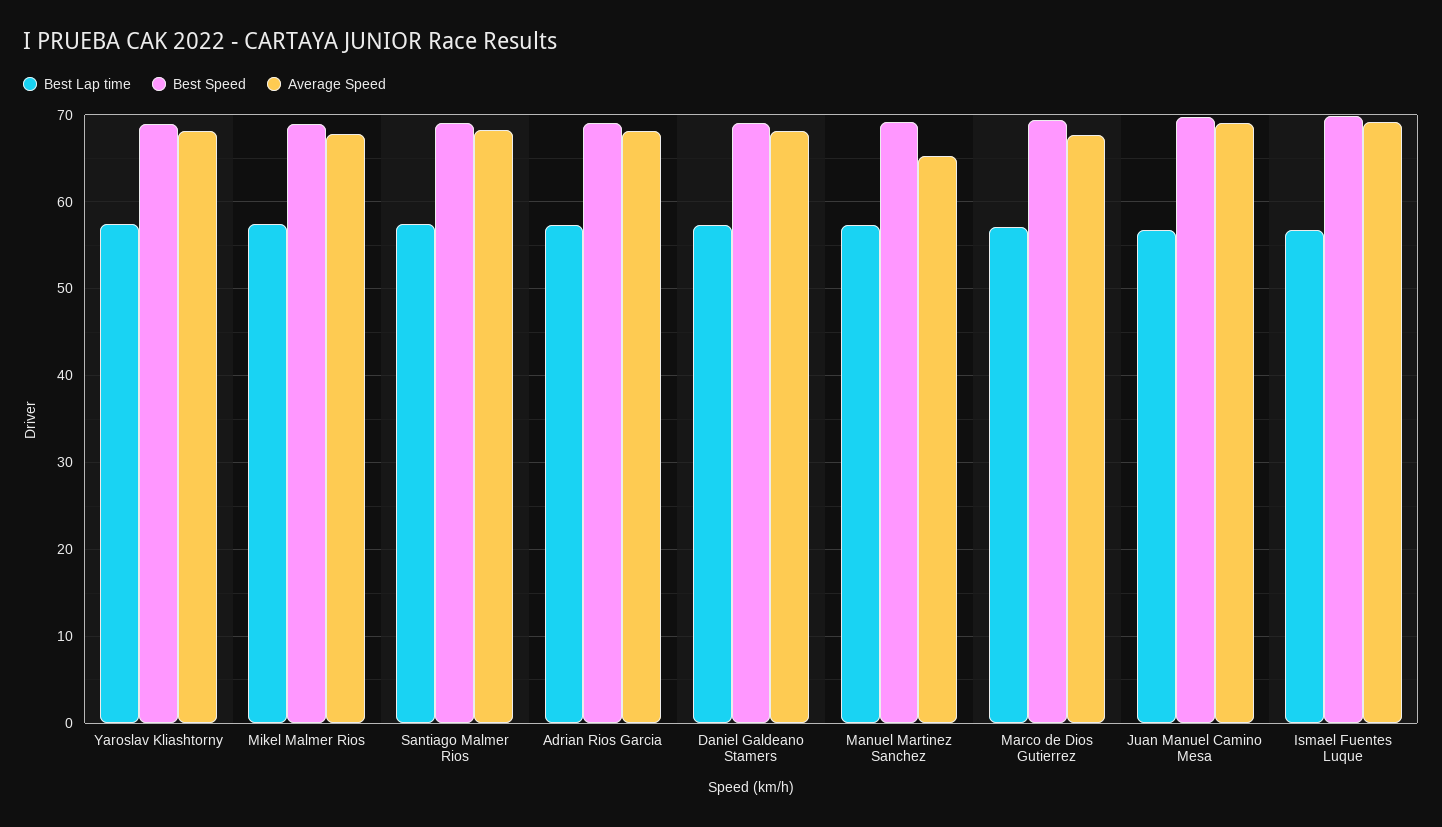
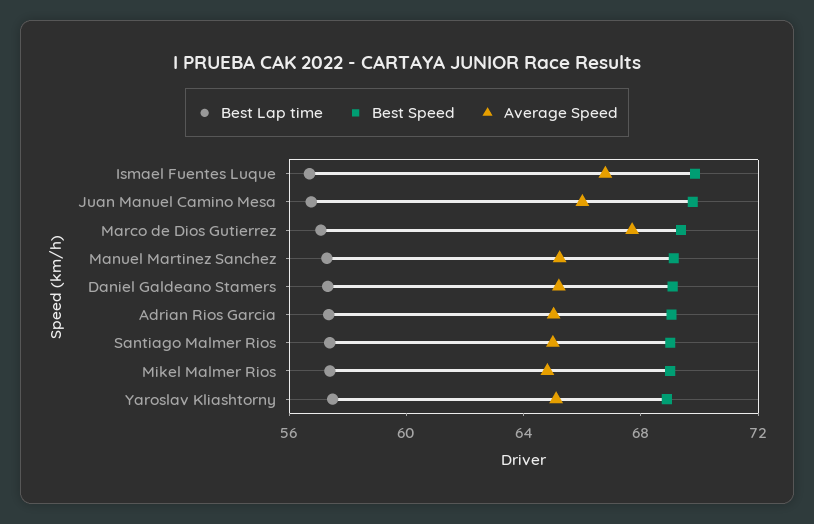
Average Speed, Yaroslav Kliashtorny: 68 -> 65
Average Speed, Mikel Malmer Rios: 68 -> 65
Average Speed, Santiago Malmer Rios: 68 -> 65
Average Speed, Adrian Rios Garcia: 68 -> 65
Average Speed, Daniel Galdeano Stamers: 68 -> 65
Average Speed, Juan Manuel Camino Mesa: 69 -> 66
Average Speed, Ismael Fuentes Luque: 69 -> 67

